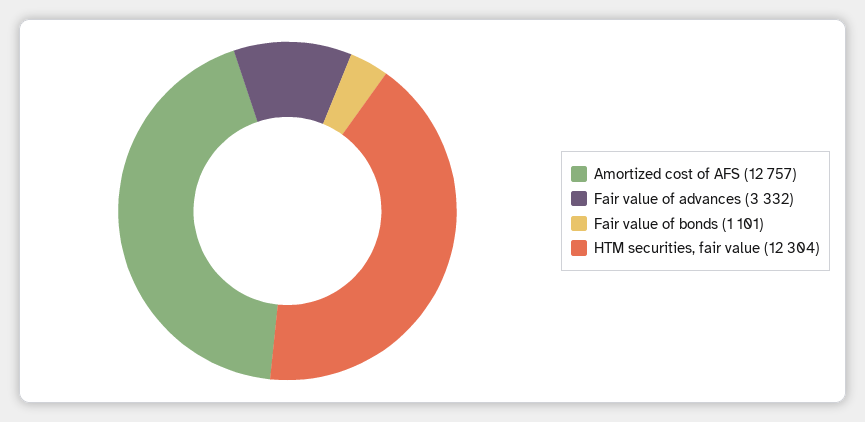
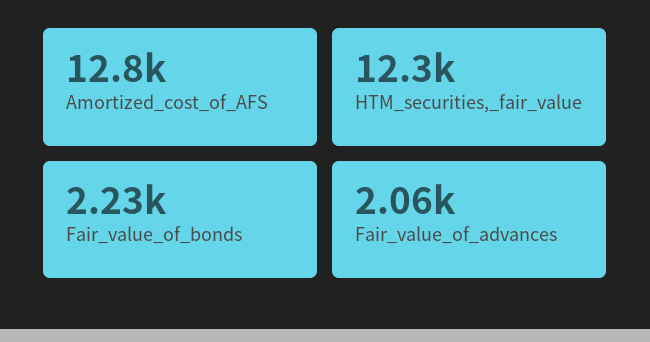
Fair value of advances: 3332 -> 2060
Fair value of bonds: 1101 -> 2230

